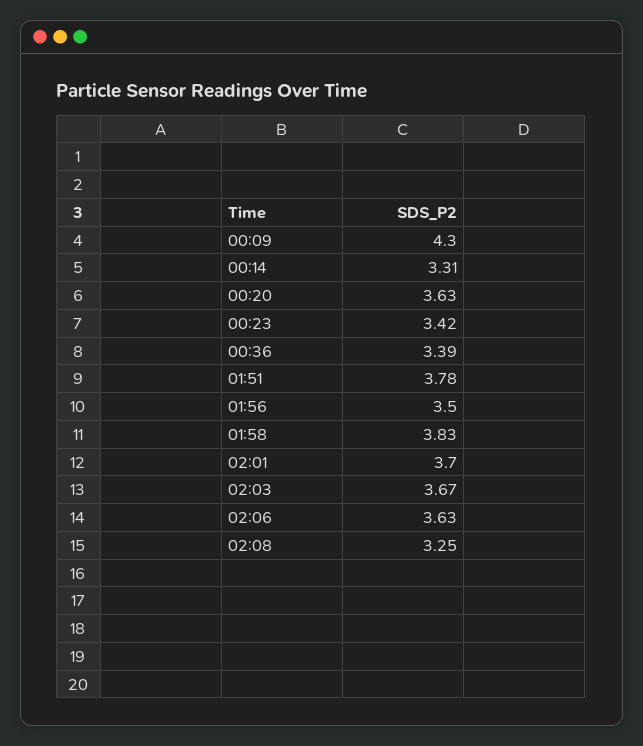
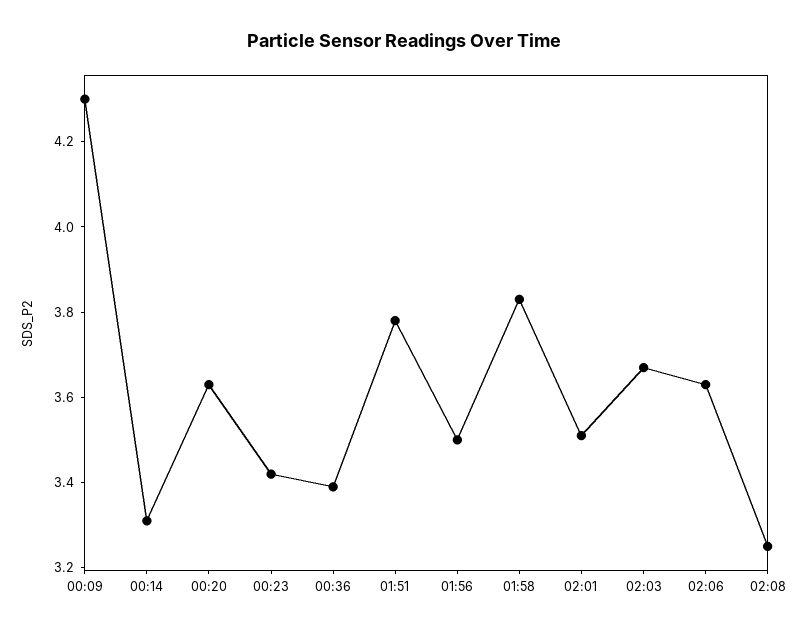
02:01: 3.7 -> 3.5

